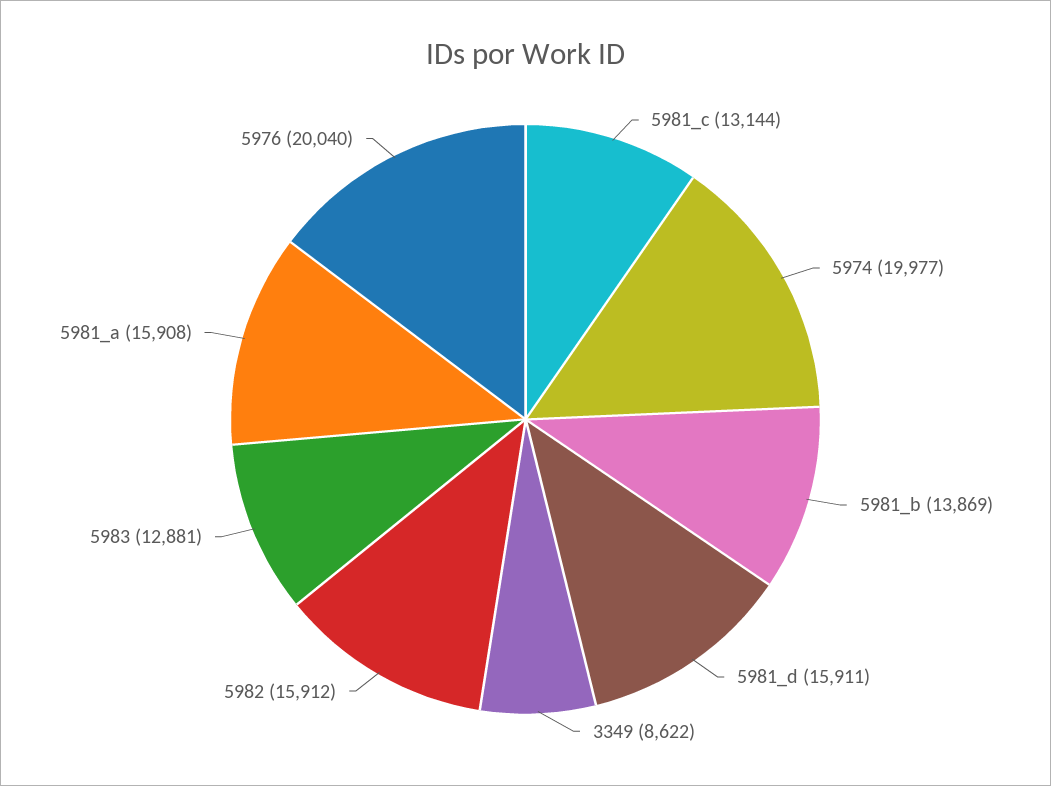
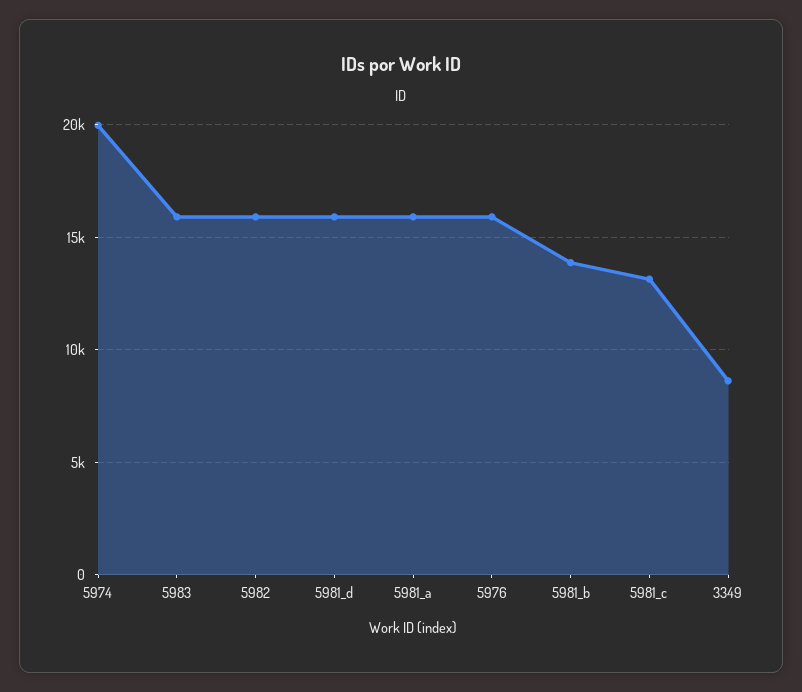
5983: 12881 -> 16000
5976: 20040 -> 16000

